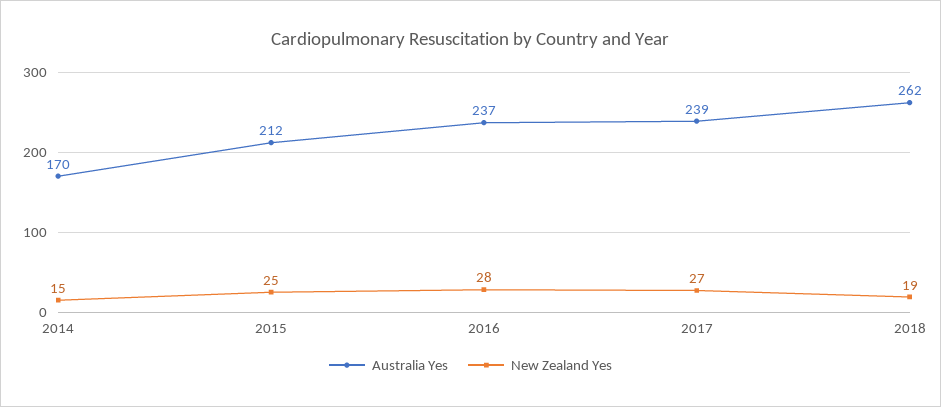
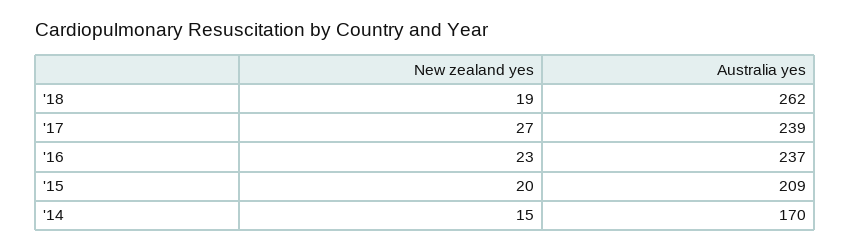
Australia Yes, 2015: 212 -> 209
New Zealand Yes, 2015: 25 -> 20
New Zealand Yes, 2016: 28 -> 23

